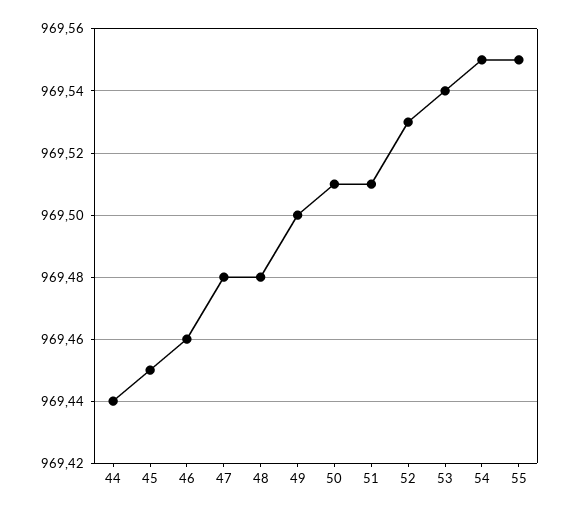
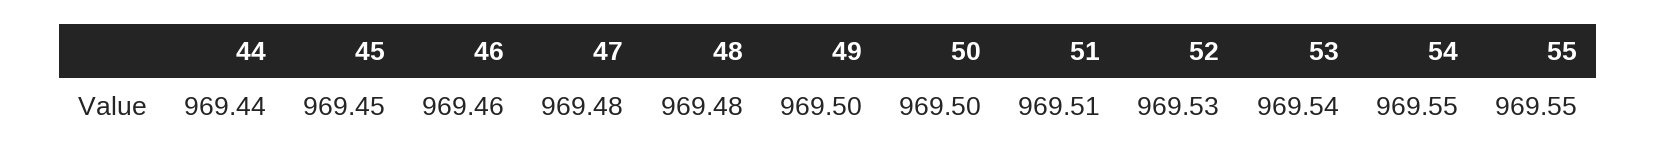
50: 969.51 -> 969.5

